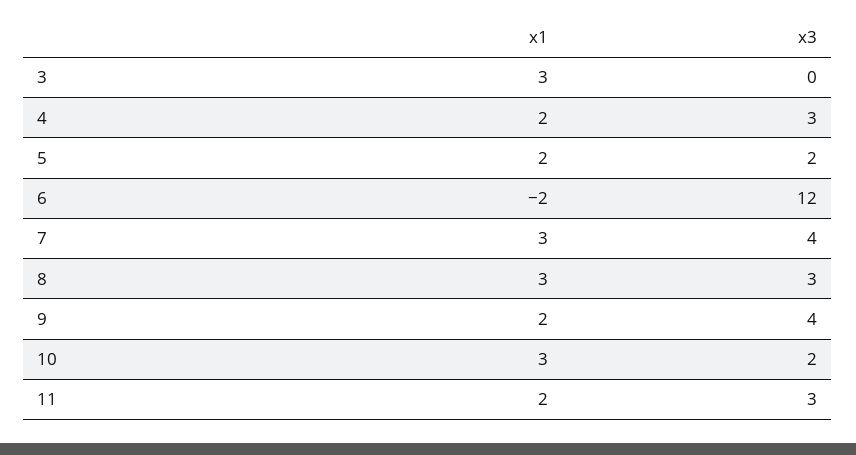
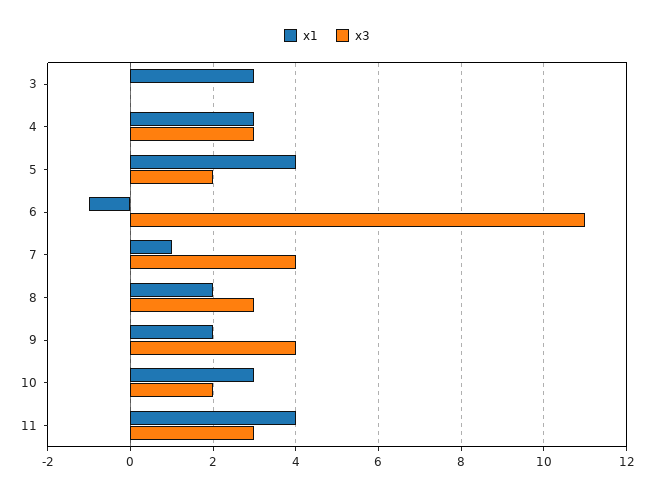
x1, 4: 2 -> 3
x1, 5: 2 -> 4
x1, 6: -2 -> -1
x3, 6: 12 -> 11
x1, 7: 3 -> 1
x1, 8: 3 -> 2
x1, 11: 2 -> 4

